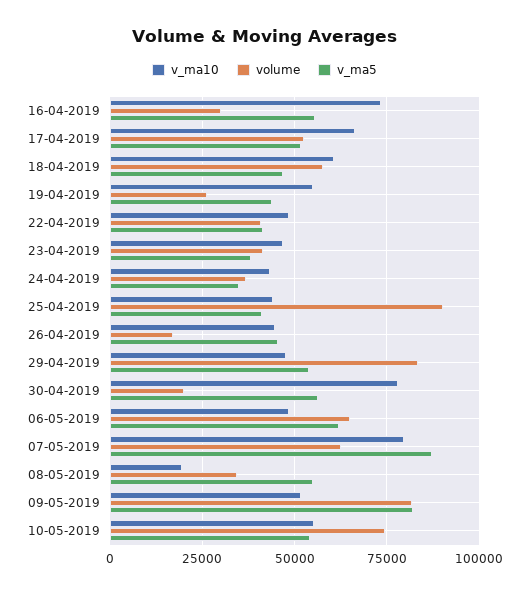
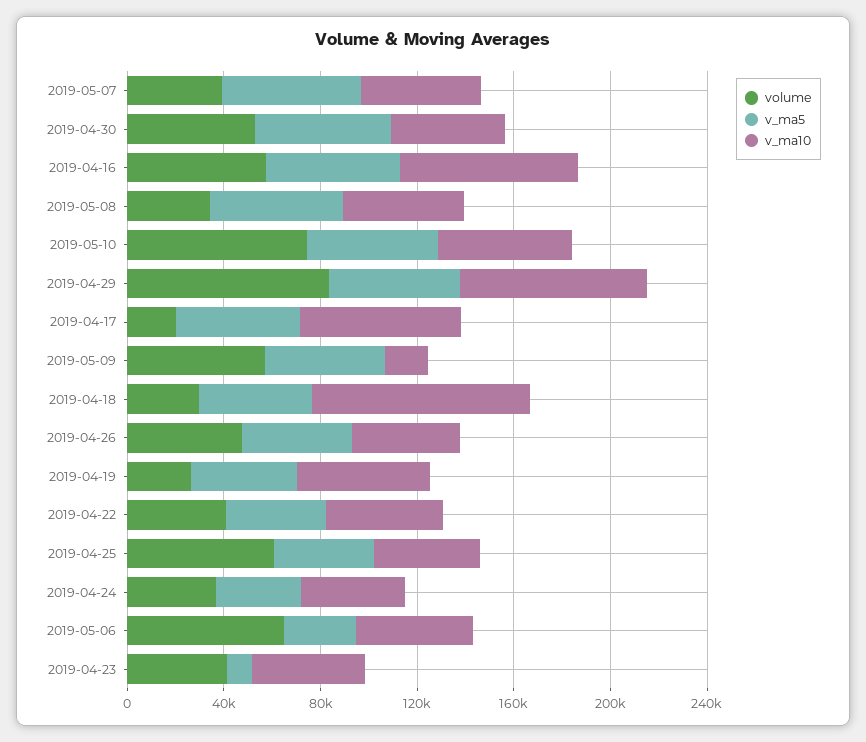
volume, 16-04-2019: 30000 -> 60000
volume, 17-04-2019: 52500 -> 20000
v_ma10, 18-04-2019: 60000 -> 90000
volume, 18-04-2019: 57500 -> 30000
v_ma5, 23-04-2019: 37500 -> 10000
volume, 25-04-2019: 90000 -> 60000
volume, 26-04-2019: 17500 -> 50000
v_ma10, 29-04-2019: 47500 -> 80000
v_ma10, 30-04-2019: 77500 -> 50000
volume, 30-04-2019: 20000 -> 50000
v_ma5, 06-05-2019: 62500 -> 30000
v_ma10, 07-05-2019: 80000 -> 50000
volume, 07-05-2019: 62500 -> 40000
v_ma5, 07-05-2019: 87500 -> 60000
v_ma10, 08-05-2019: 20000 -> 50000
v_ma10, 09-05-2019: 52500 -> 20000
volume, 09-05-2019: 82500 -> 60000
v_ma5, 09-05-2019: 82500 -> 50000

